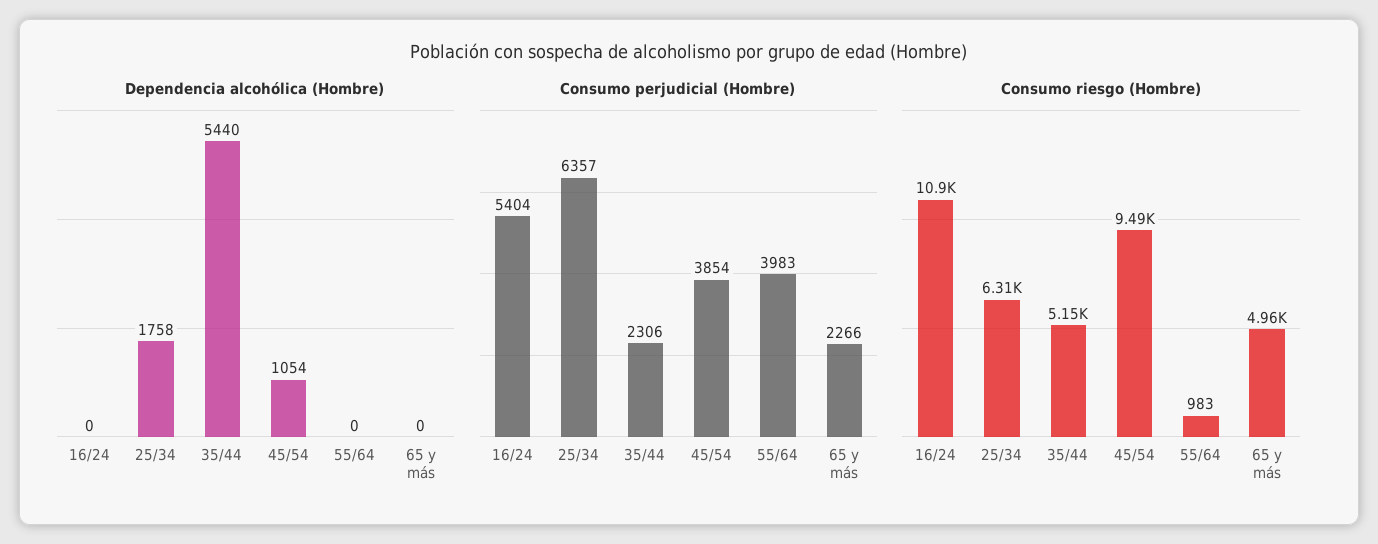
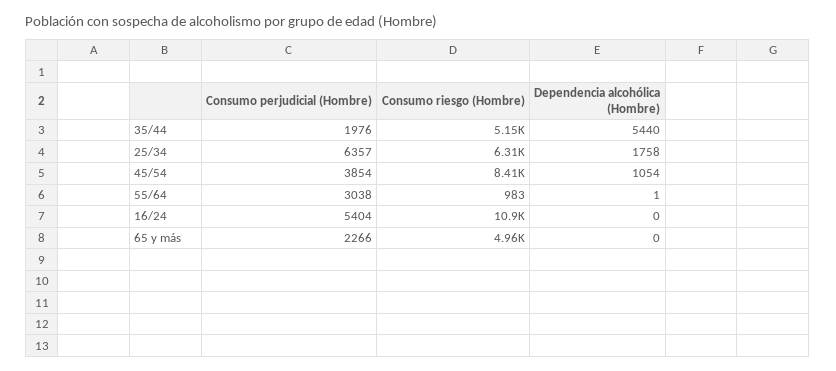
Dependencia alcohólica (Hombre), 55/64: 0 -> 1
Consumo perjudicial (Hombre), 35/44: 2306 -> 1976
Consumo perjudicial (Hombre), 55/64: 3983 -> 3038
Consumo riesgo (Hombre), 45/54: 9490 -> 8410

